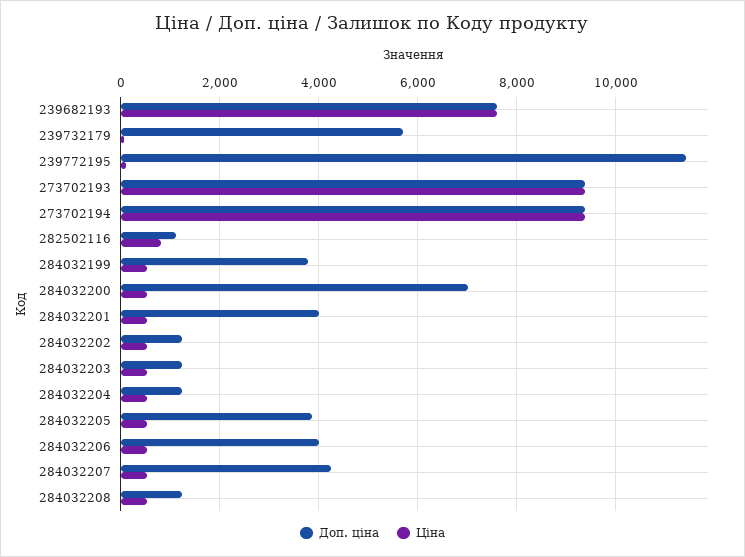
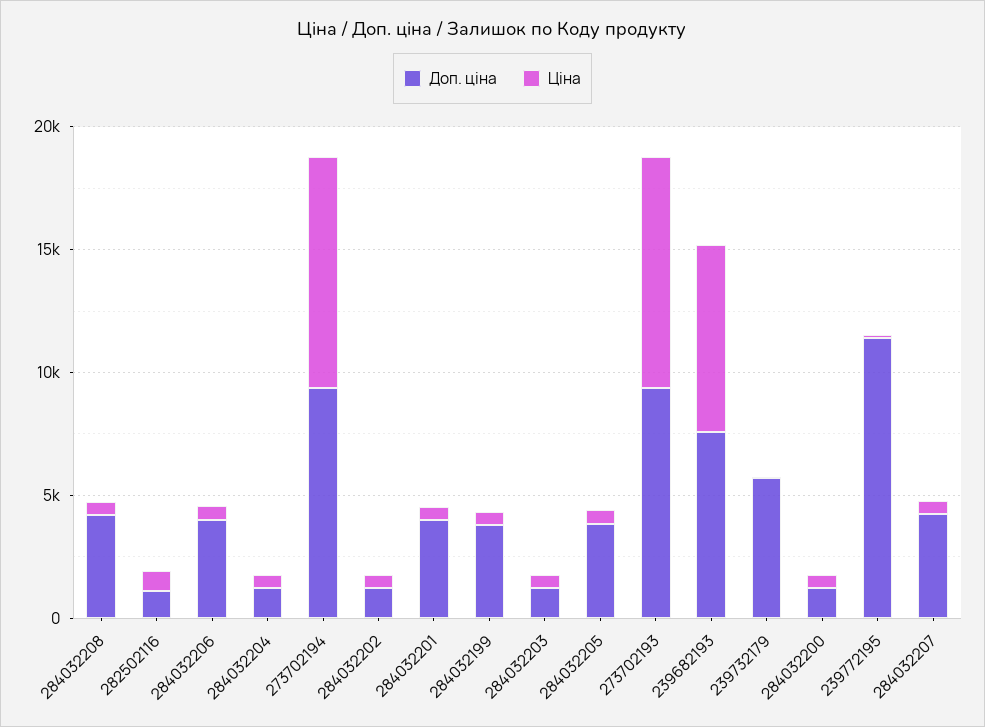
Доп. ціна, 284032200: 7000 -> 1000
Доп. ціна, 284032208: 1200 -> 4000

